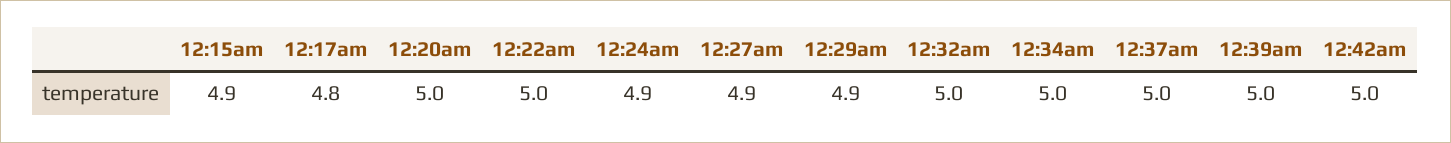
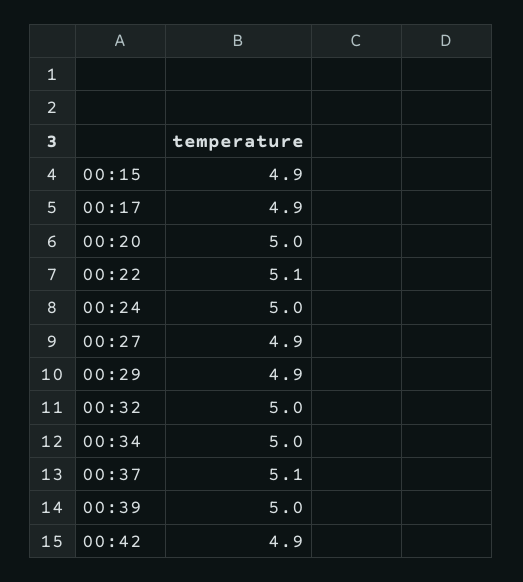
12:17am: 4.8 -> 4.9
12:22am: 5 -> 5.1
12:24am: 4.9 -> 5
12:37am: 5 -> 5.1
12:42am: 5 -> 4.9

